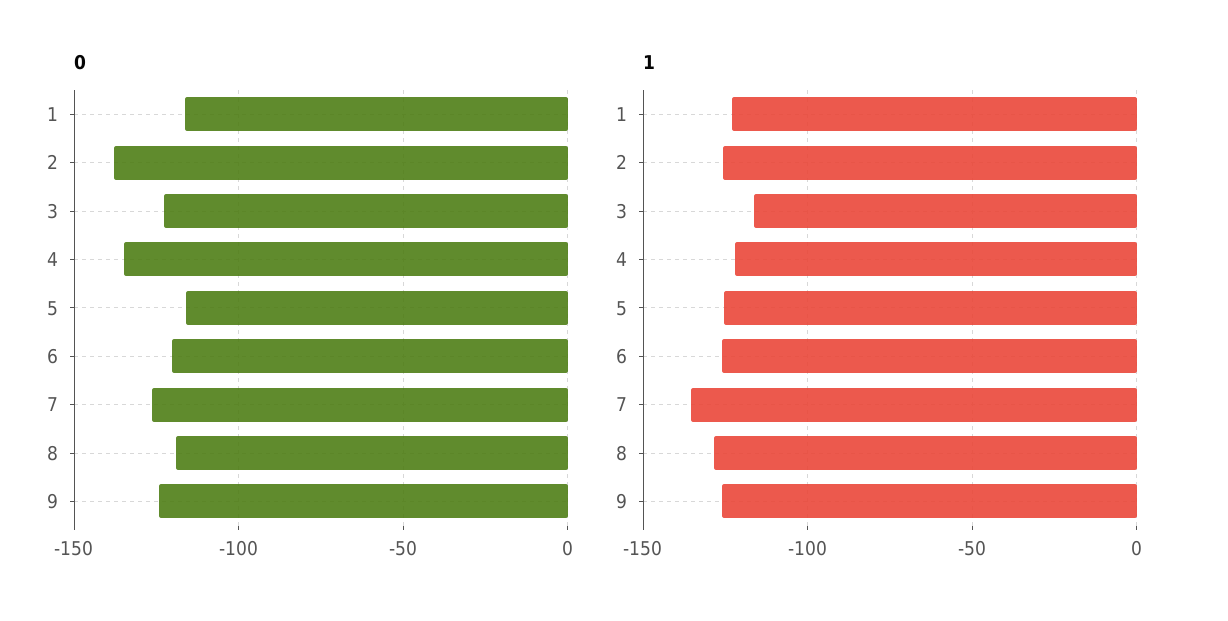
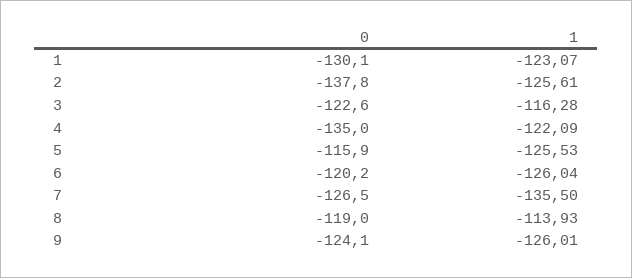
0, 1: -115 -> -130.1
1, 8: -130 -> -113.93

